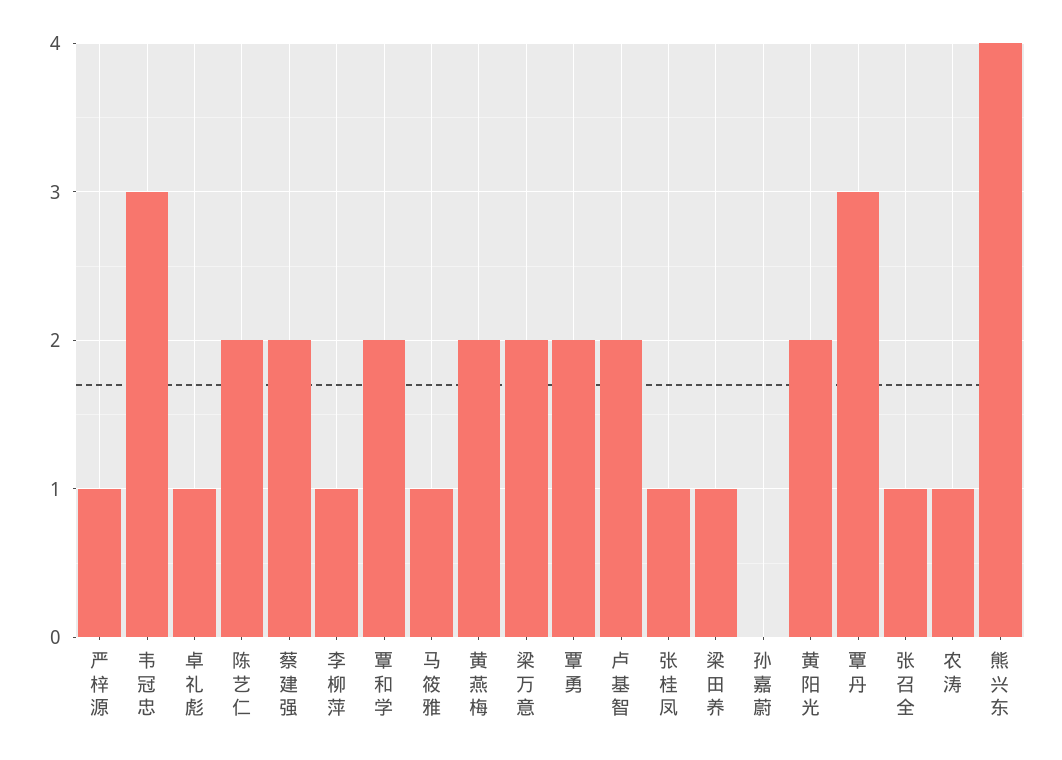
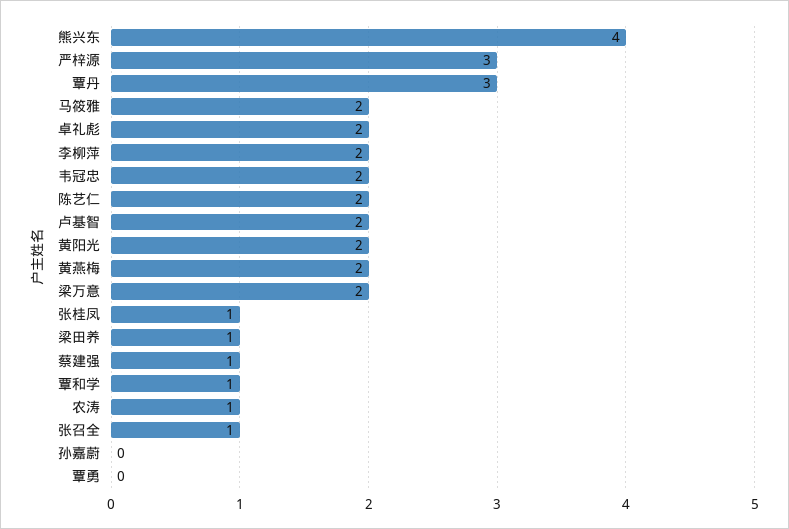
严梓源: 1 -> 3
韦冠忠: 3 -> 2
卓礼彪: 1 -> 2
蔡建强: 2 -> 1
李柳萍: 1 -> 2
覃和学: 2 -> 1
马筱雅: 1 -> 2
覃勇: 2 -> 0

